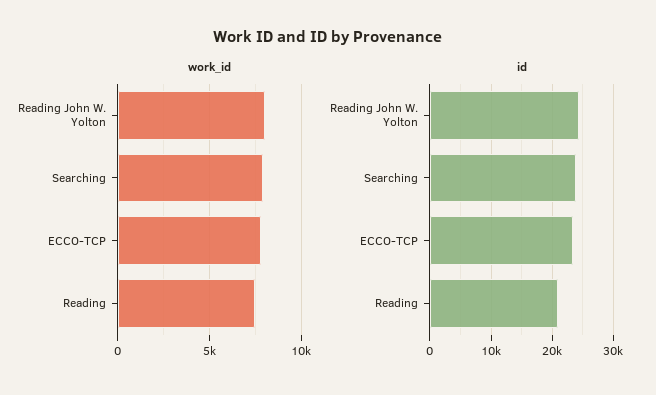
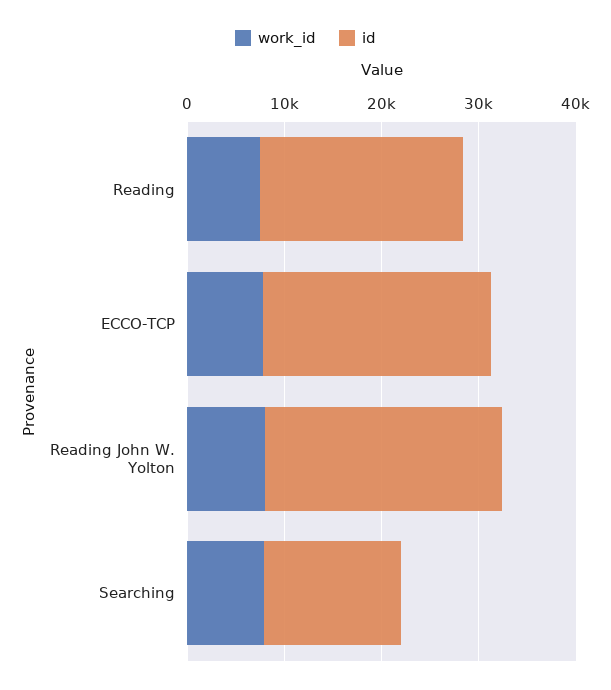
id, Searching: 24000 -> 14000

